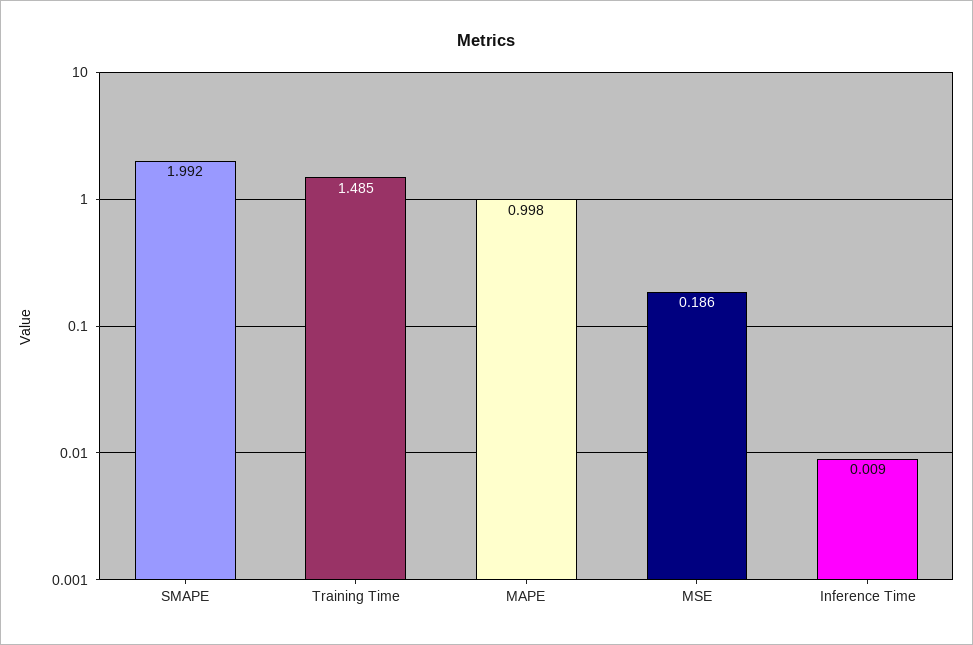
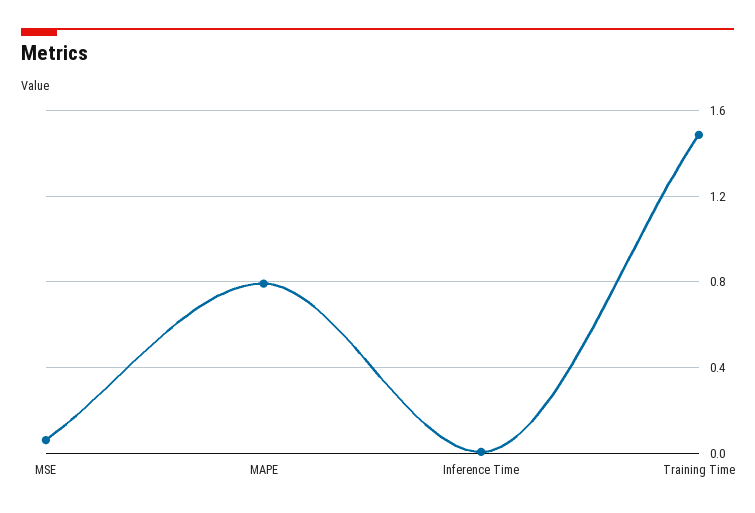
SMAPE: 1.992 -> none
MAPE: 0.998 -> 0.8
MSE: 0.186 -> 0.05

